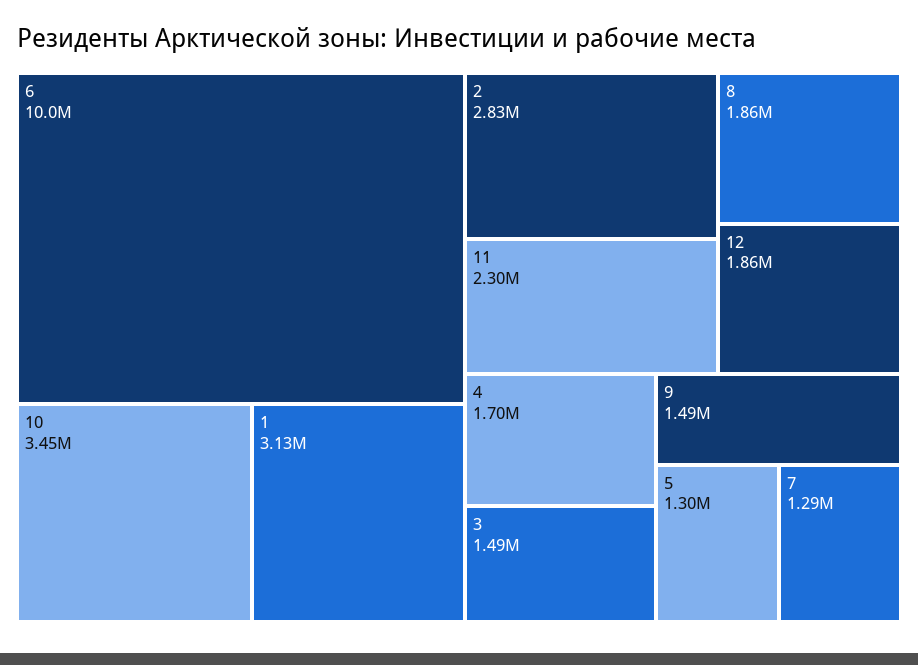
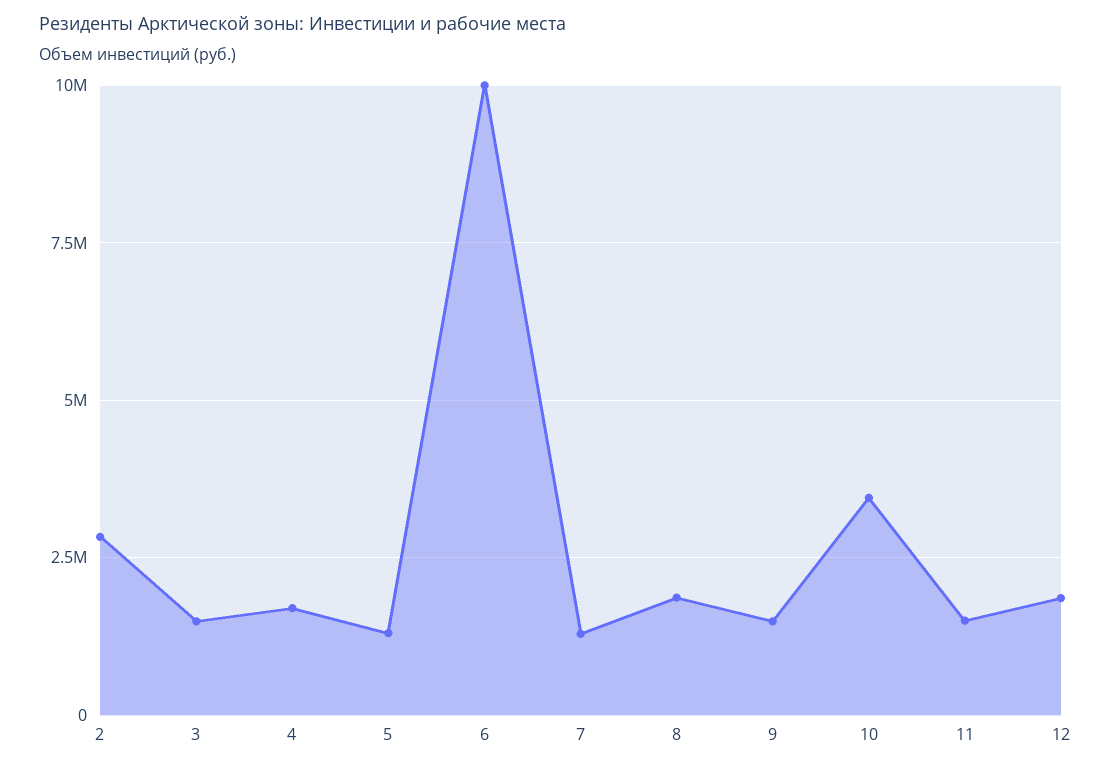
1: 3130000 -> none
11: 2300000 -> 1500000

